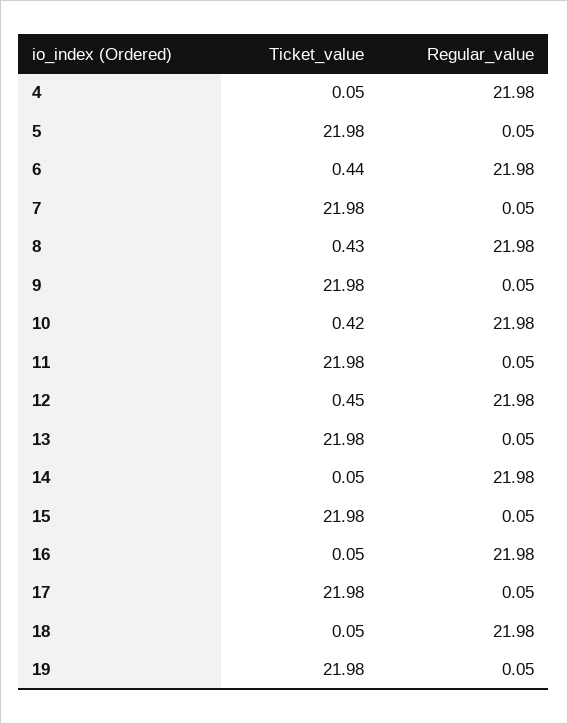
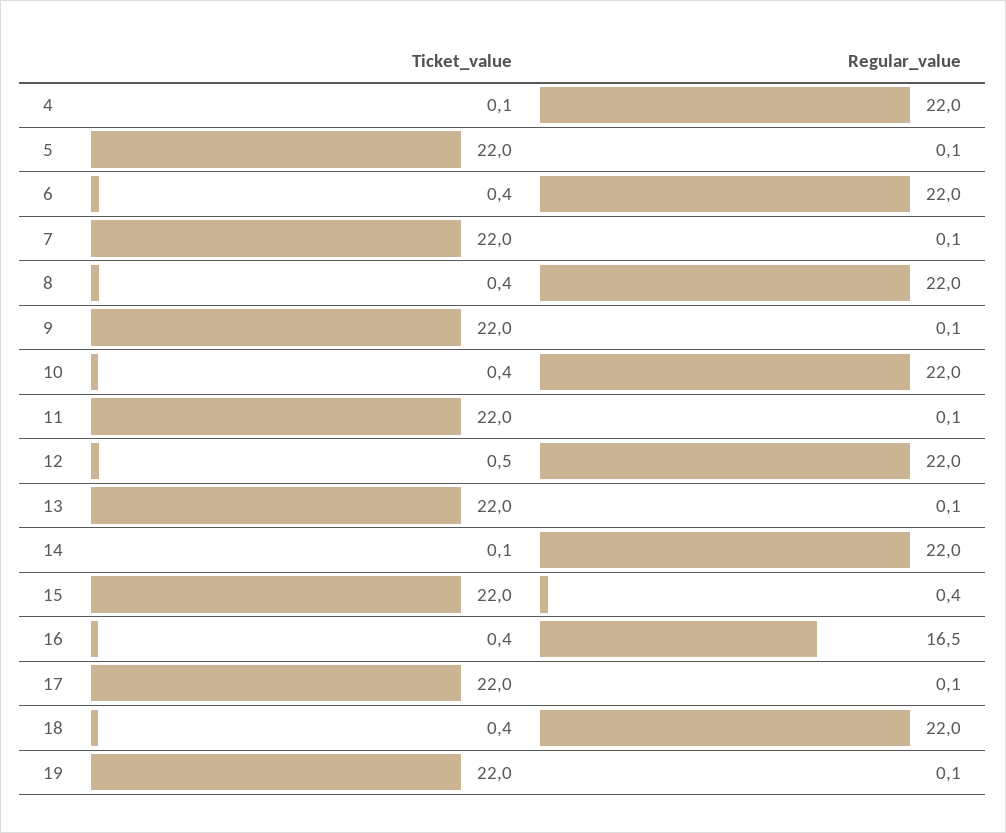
Regular_value, 15: 0.05 -> 0.4
Ticket_value, 16: 0.05 -> 0.4
Regular_value, 16: 21.98 -> 16.5
Ticket_value, 18: 0.05 -> 0.4

